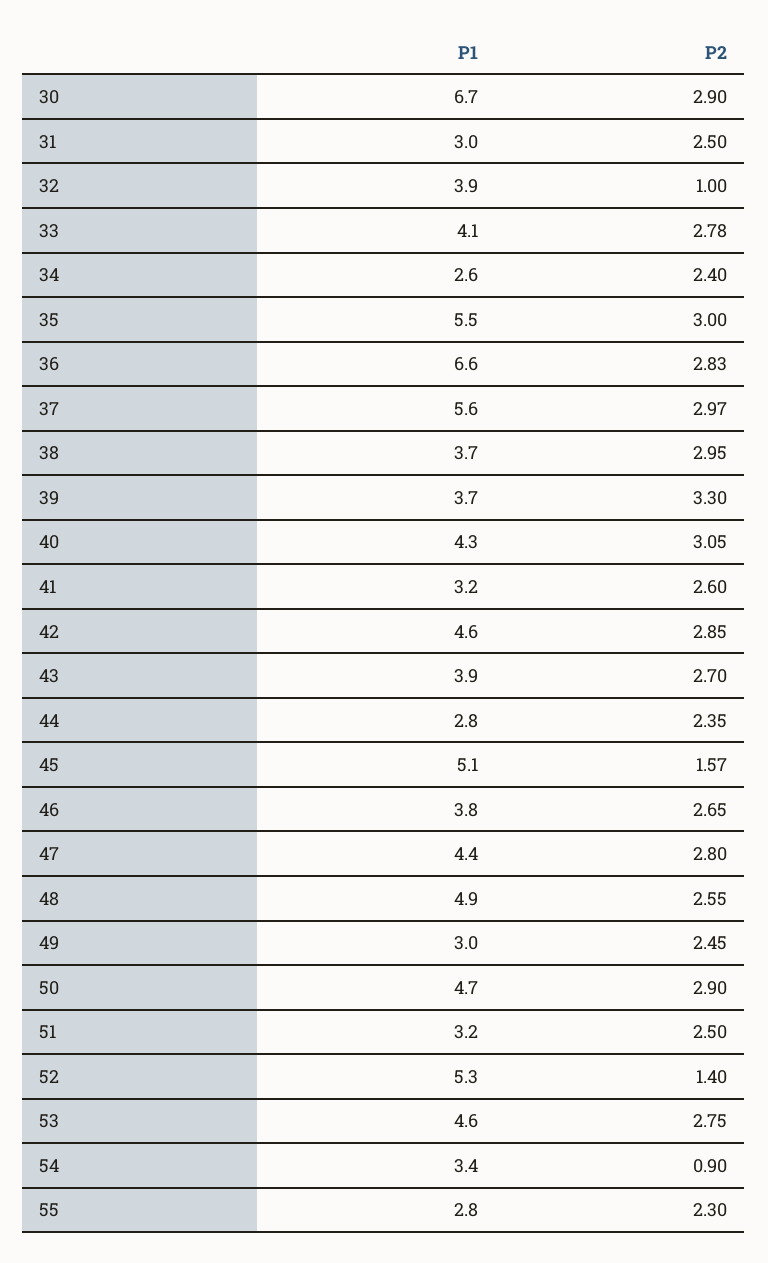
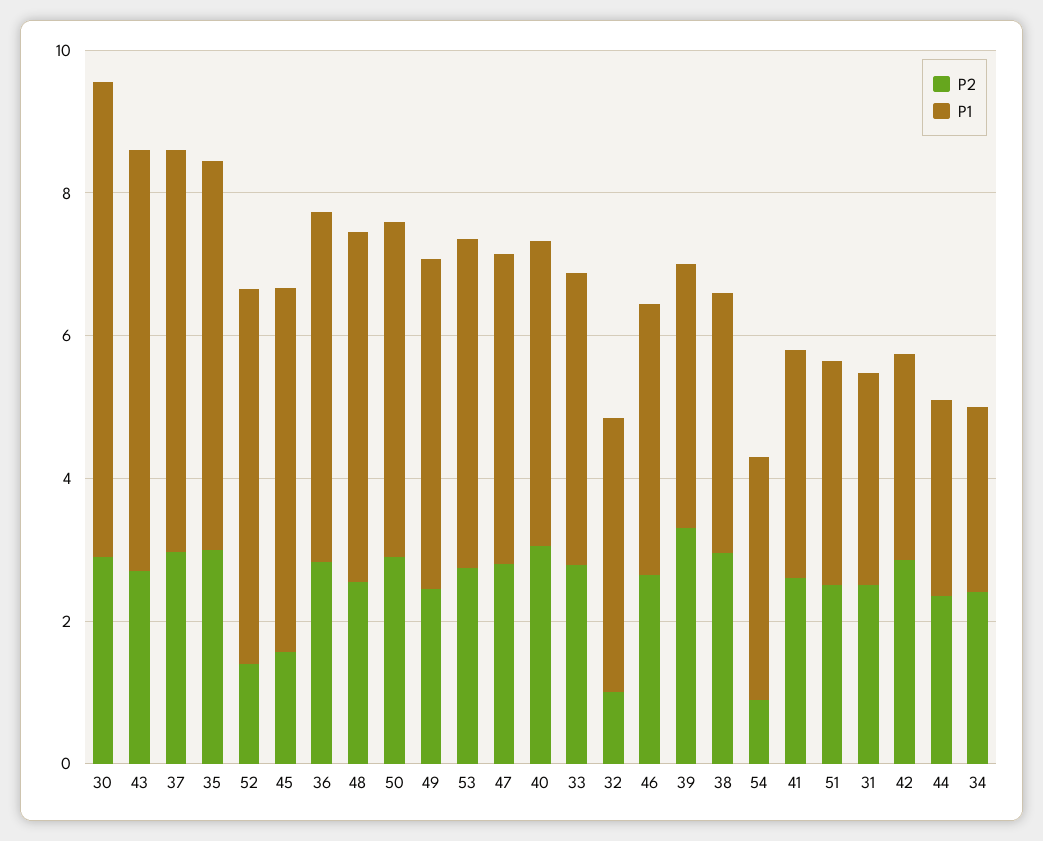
P1, 36: 6.6 -> 5
P1, 42: 4.6 -> 3
P1, 43: 3.9 -> 6
P1, 49: 3 -> 4.5
P1, 55: 2.8 -> none
P2, 55: 2.3 -> none

